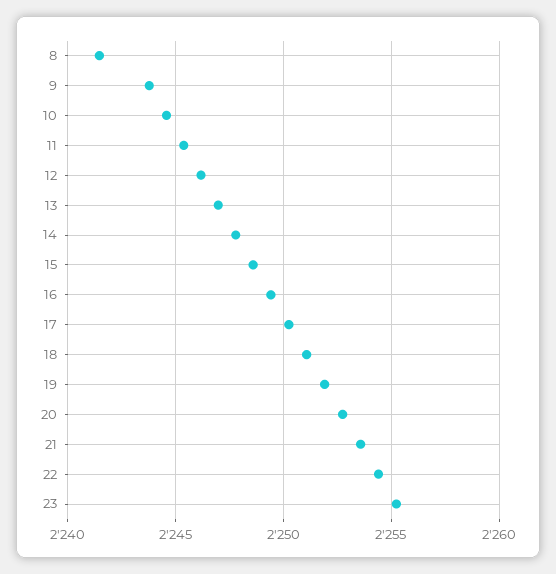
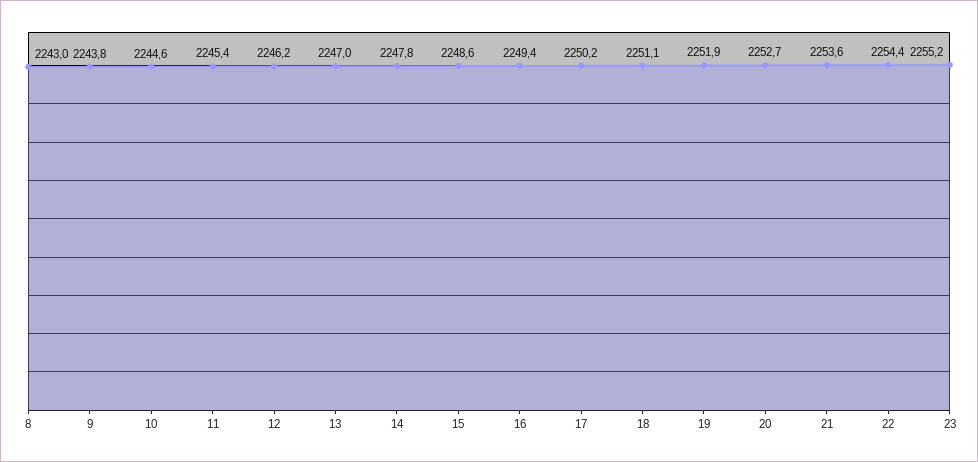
8: 2241.5 -> 2243

